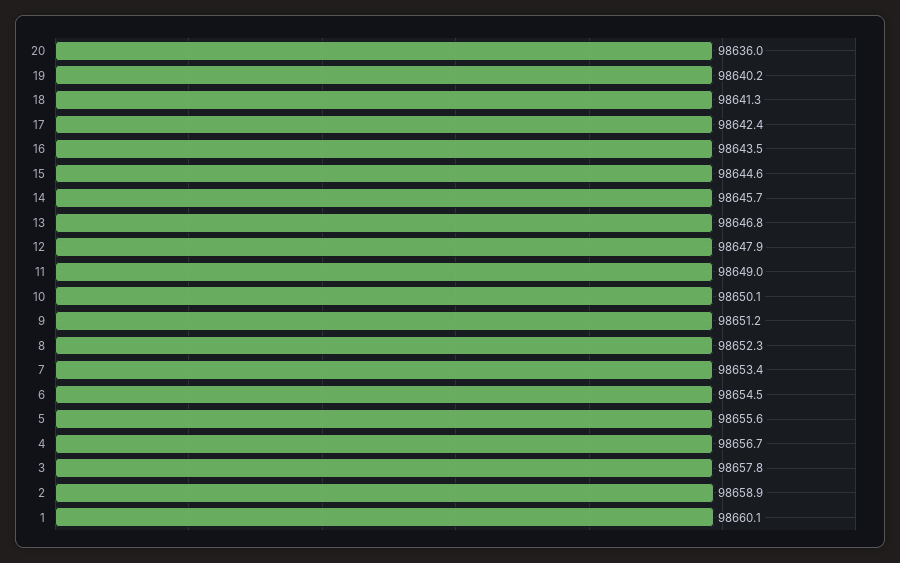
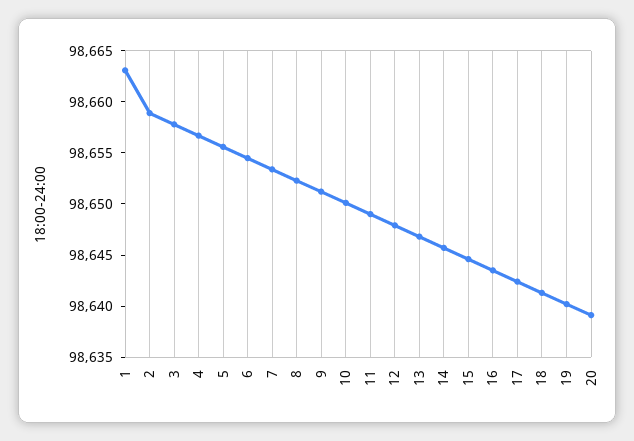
20: 98636 -> 98639
1: 98660.1 -> 98663

